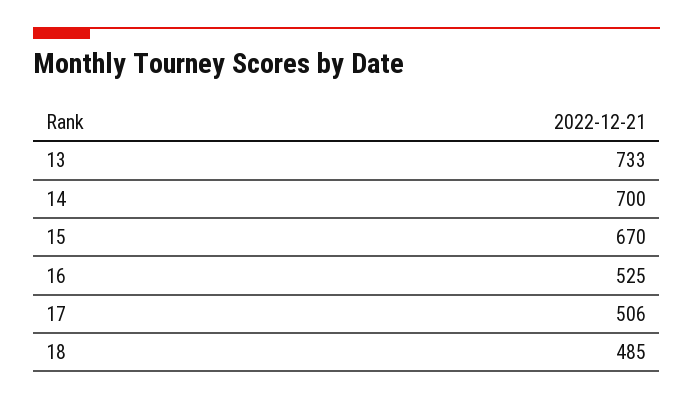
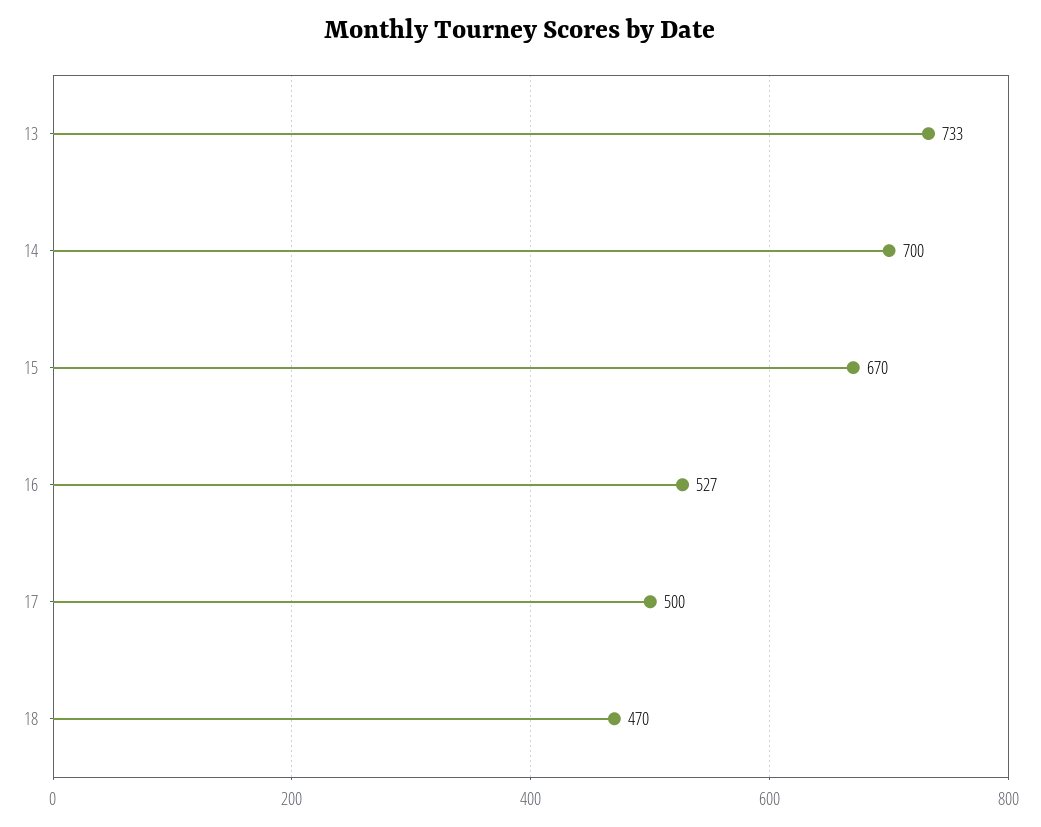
16: 525 -> 527
17: 506 -> 500
18: 485 -> 470

